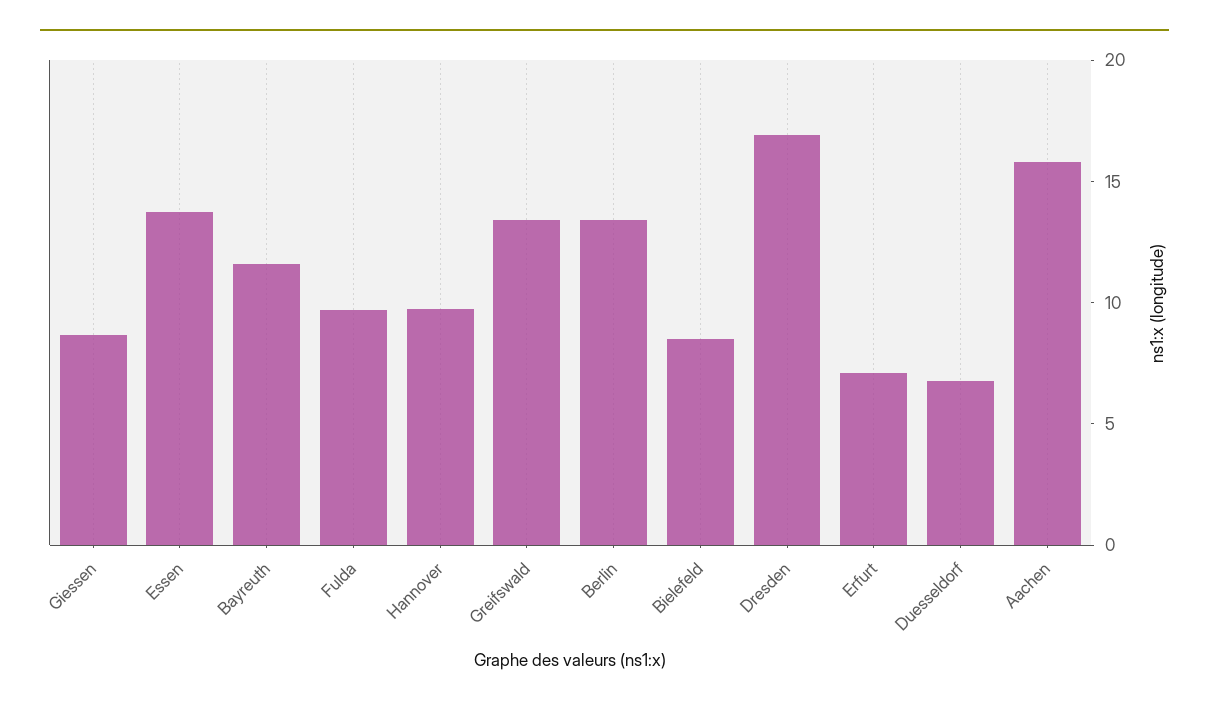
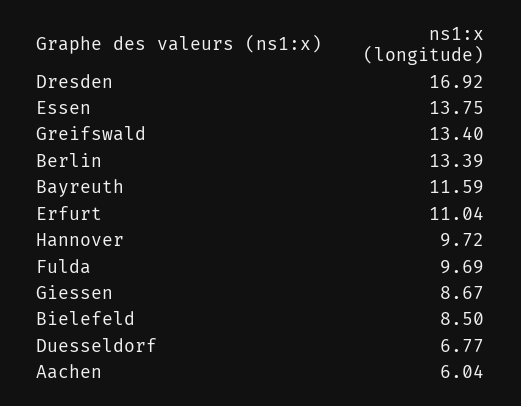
Erfurt: 7 -> 11.04
Aachen: 16 -> 6.04

